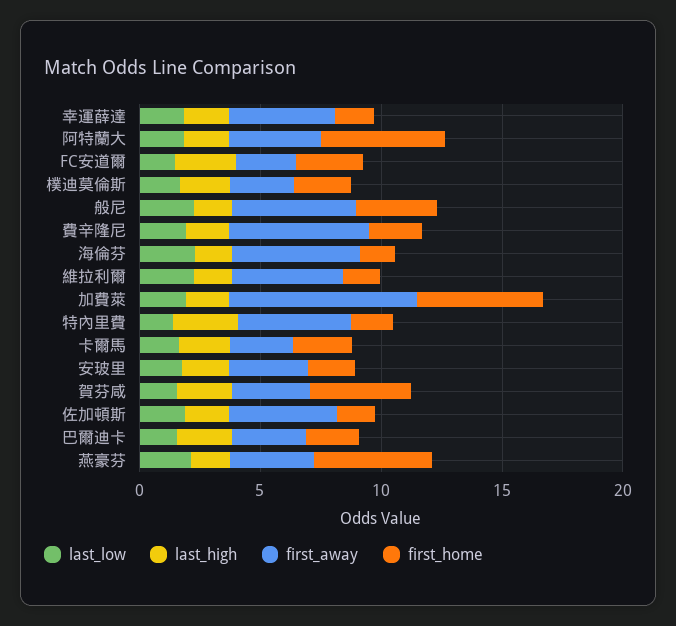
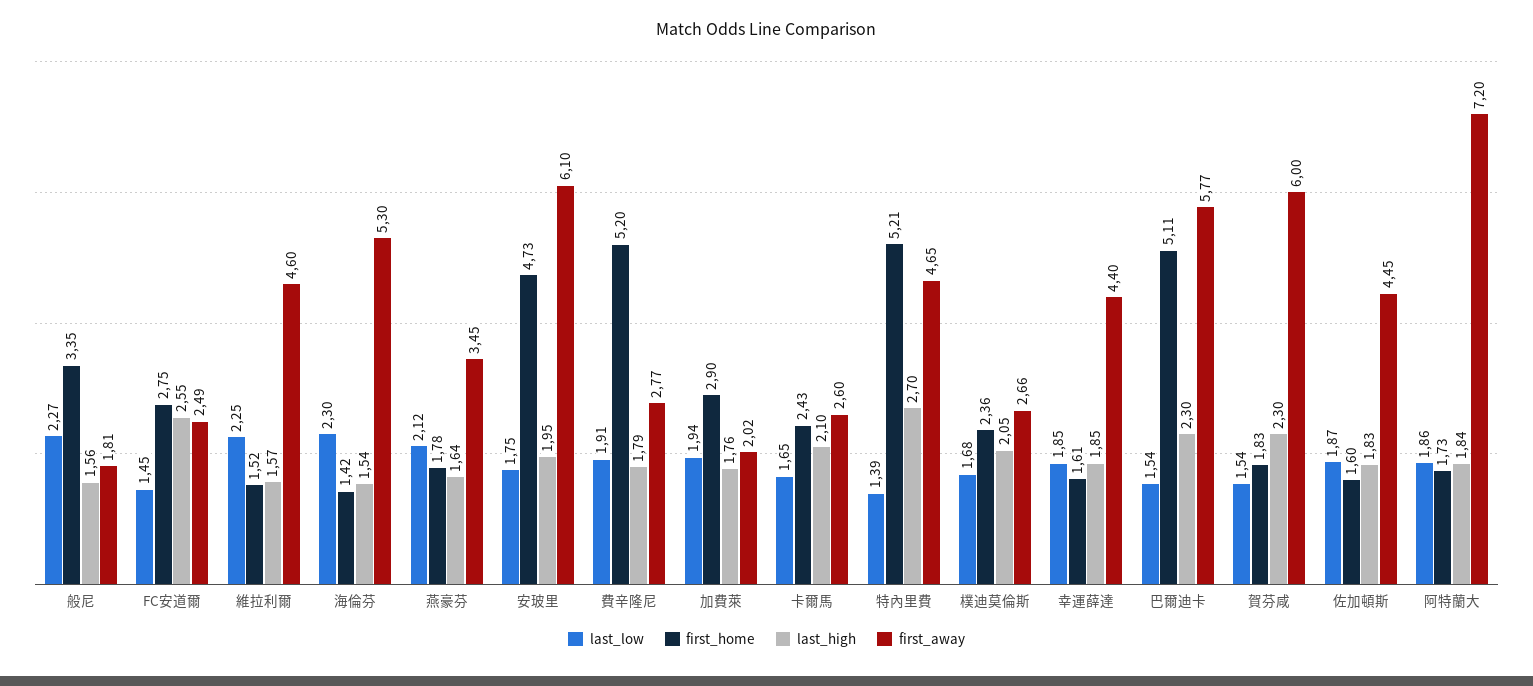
first_away, 阿特蘭大: 4 -> 7.2
first_home, 阿特蘭大: 5 -> 1.73
first_away, 般尼: 5 -> 1.81
first_away, 費辛隆尼: 6 -> 2.77
first_home, 費辛隆尼: 2 -> 5.2
first_away, 加費萊: 8 -> 2.02
first_home, 加費萊: 5 -> 2.9
first_home, 特內里費: 2 -> 5.21
first_away, 安玻里: 3 -> 6.1
first_home, 安玻里: 2 -> 4.73
first_away, 賀芬咸: 3 -> 6
first_home, 賀芬咸: 4 -> 1.83
first_away, 巴爾迪卡: 3 -> 5.77
first_home, 巴爾迪卡: 2 -> 5.11
first_home, 燕豪芬: 5 -> 1.78

